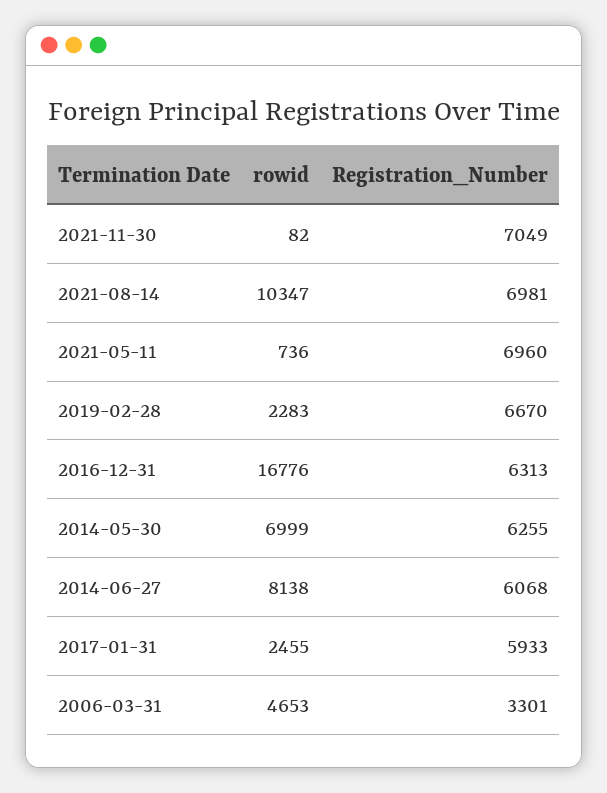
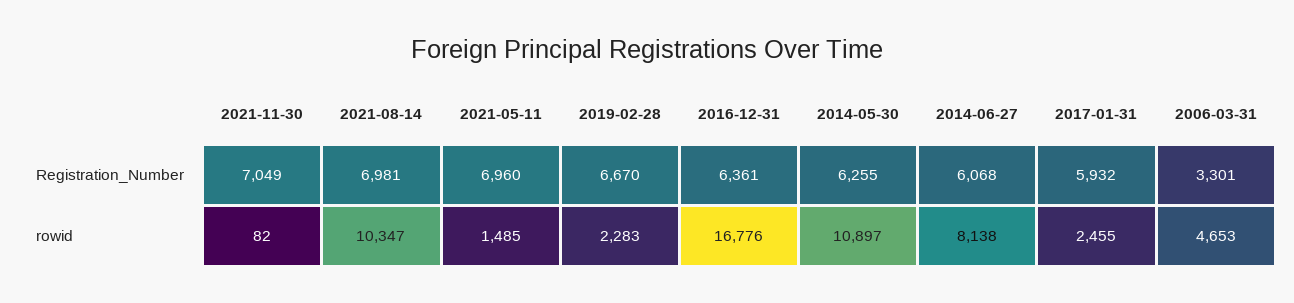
rowid, 2021-05-11: 736 -> 1485
Registration_Number, 2016-12-31: 6313 -> 6361
rowid, 2014-05-30: 6999 -> 10897
Registration_Number, 2017-01-31: 5933 -> 5932

